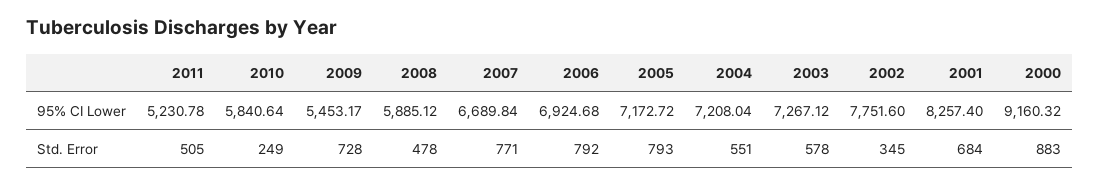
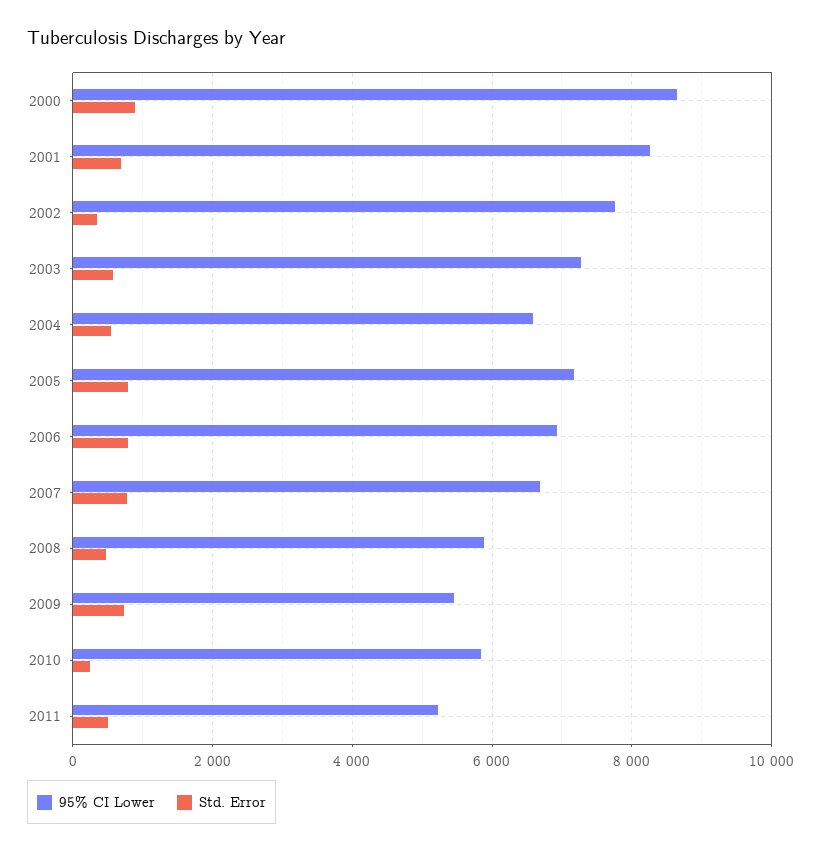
95% CI Lower, 2004: 7208.04 -> 6600
95% CI Lower, 2000: 9160.32 -> 8600

